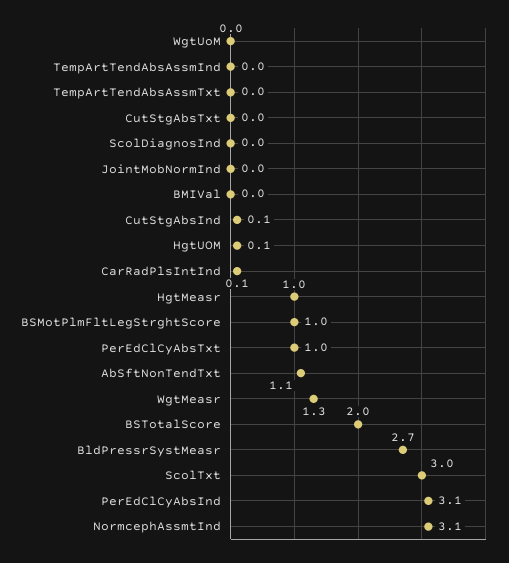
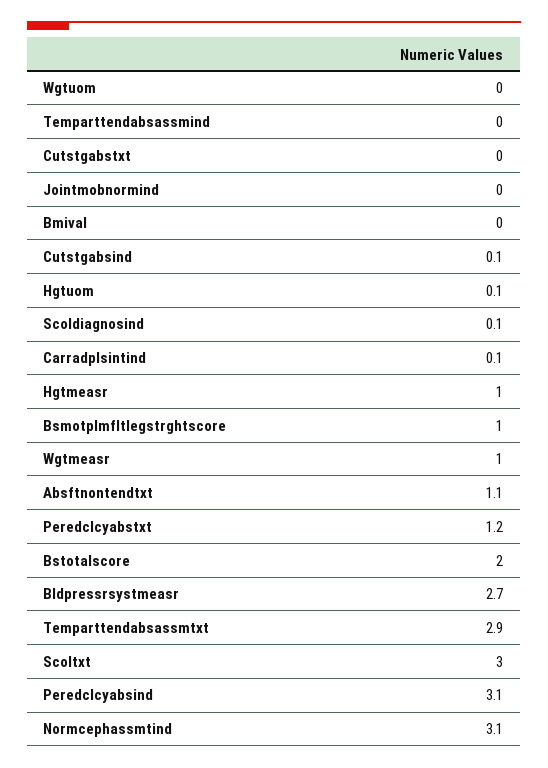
TempArtTendAbsAssmTxt: 0 -> 2.9
ScolDiagnosInd: 0 -> 0.1
PerEdClCyAbsTxt: 1 -> 1.2
WgtMeasr: 1.3 -> 1

